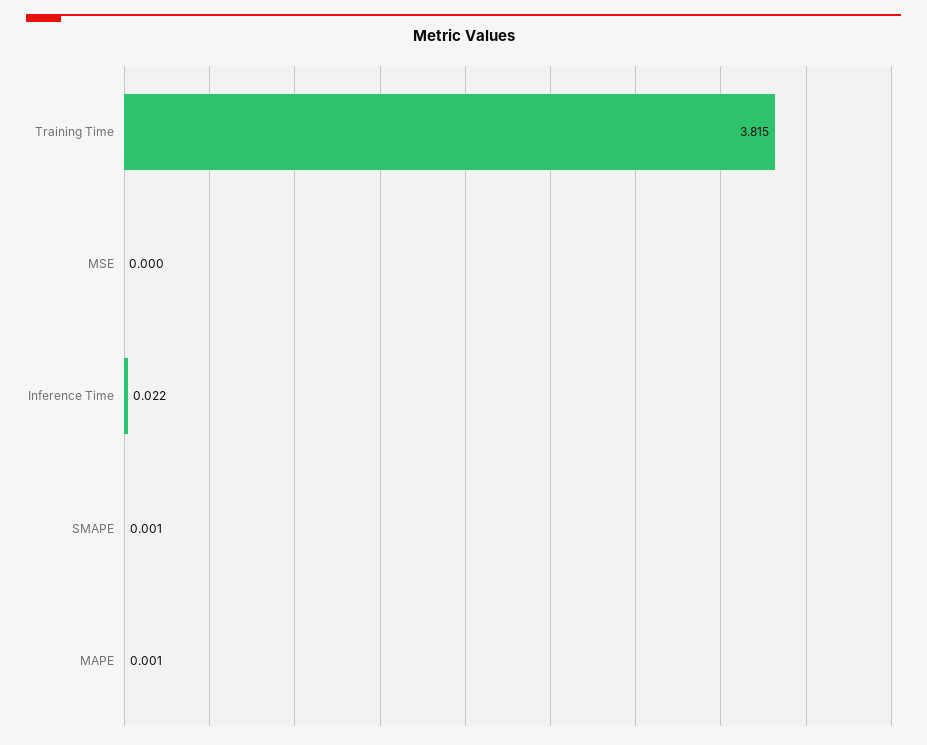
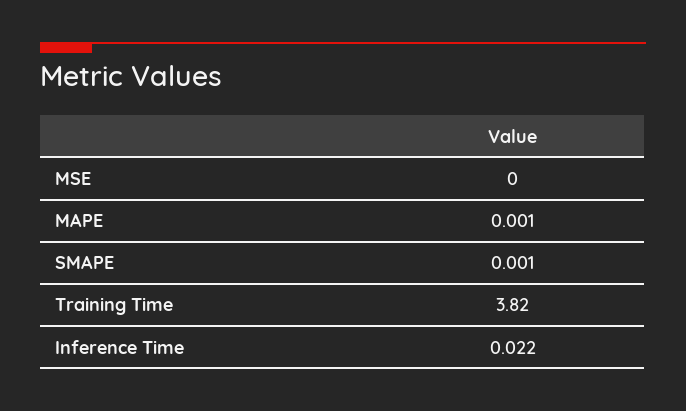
Training Time: 3.815 -> 3.82

